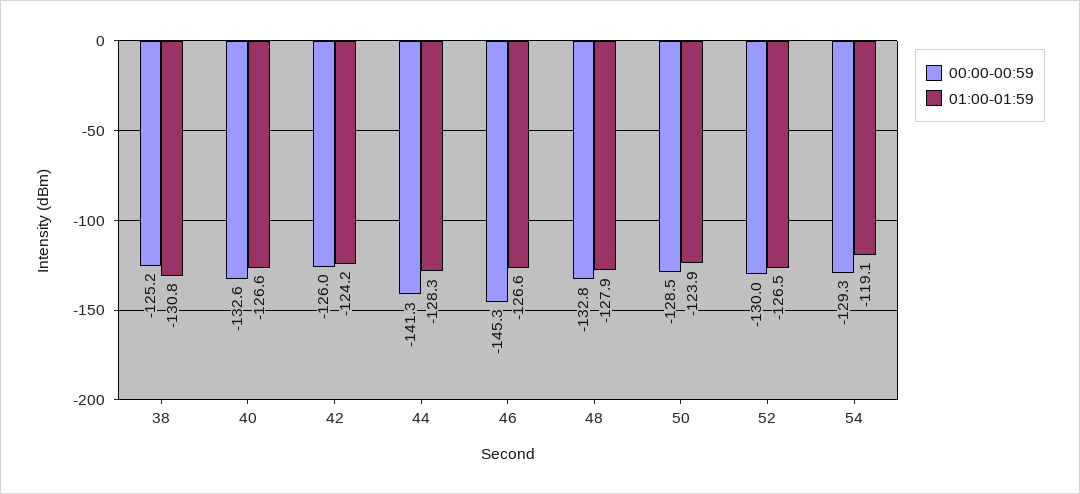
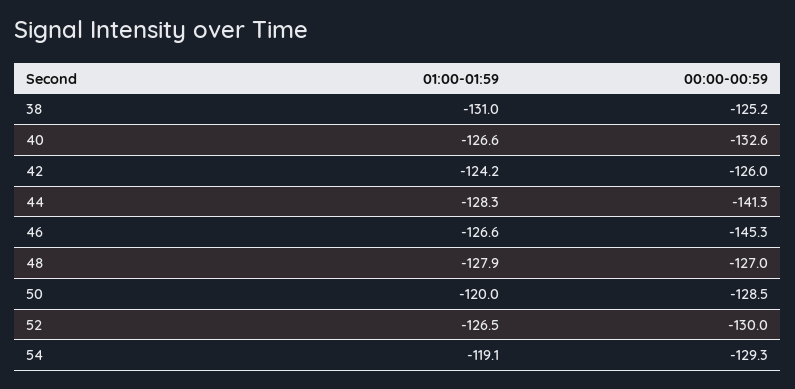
01:00-01:59, 38: -130.8 -> -131
00:00-00:59, 48: -132.8 -> -127
01:00-01:59, 50: -123.9 -> -120

